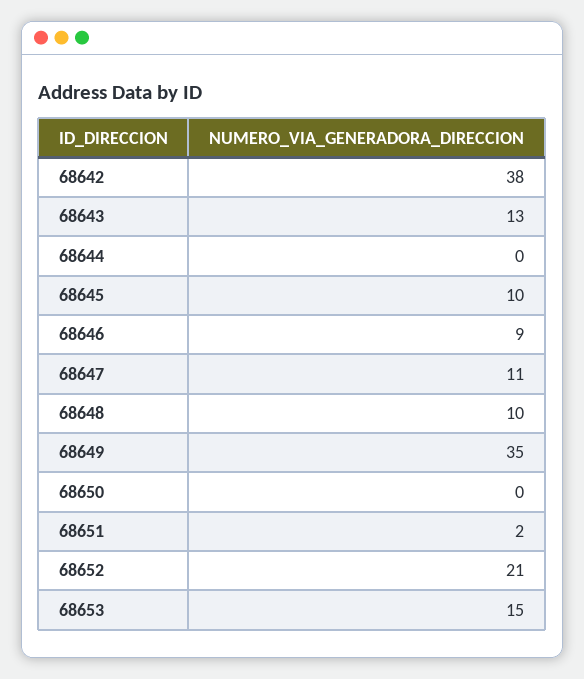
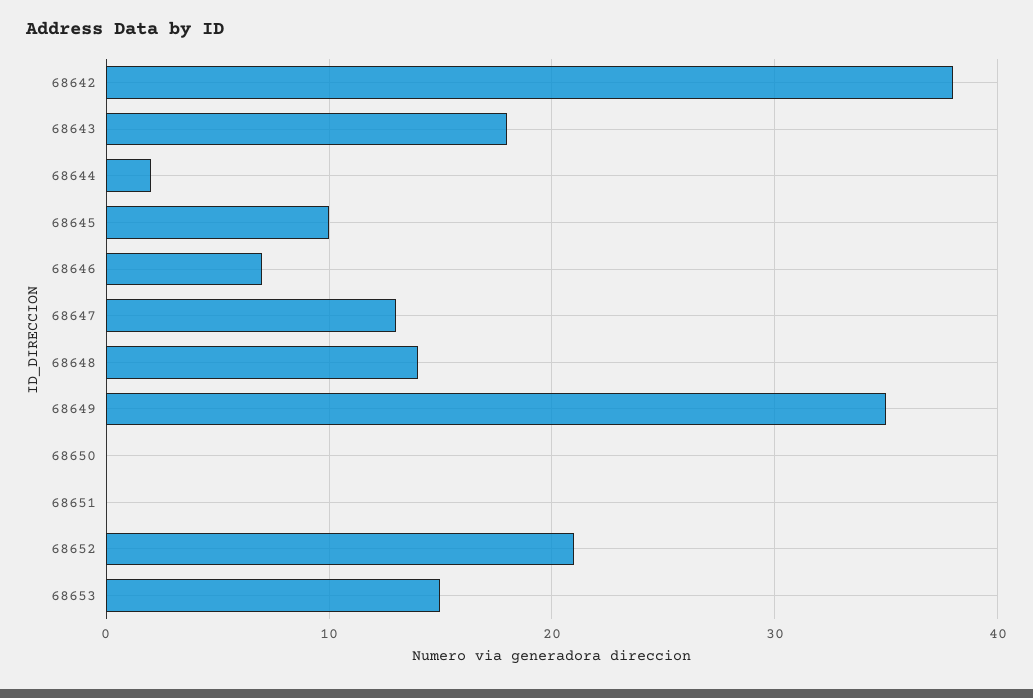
68643: 13 -> 18
68644: 0 -> 2
68646: 9 -> 7
68647: 11 -> 13
68648: 10 -> 14
68651: 2 -> 0

